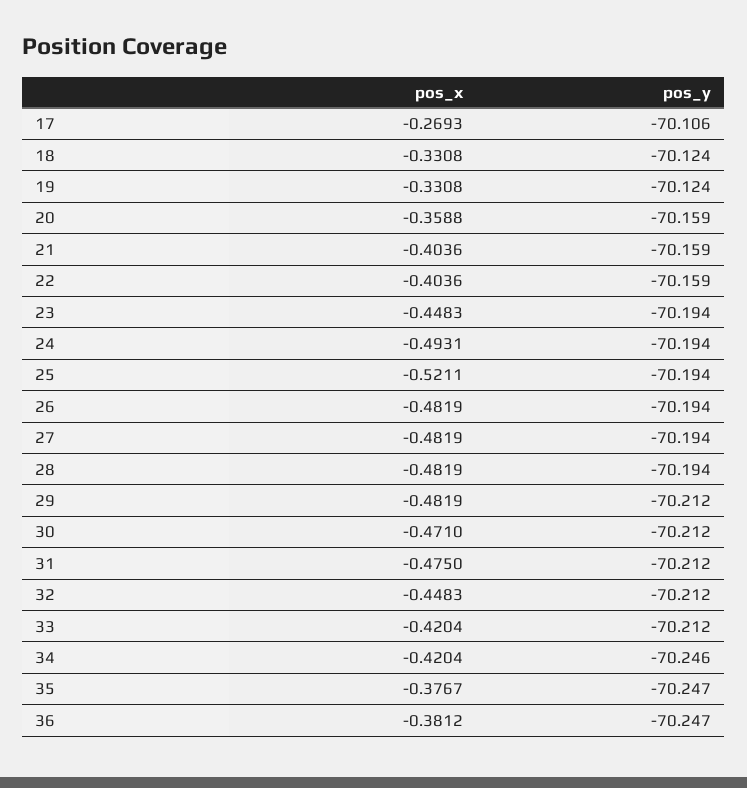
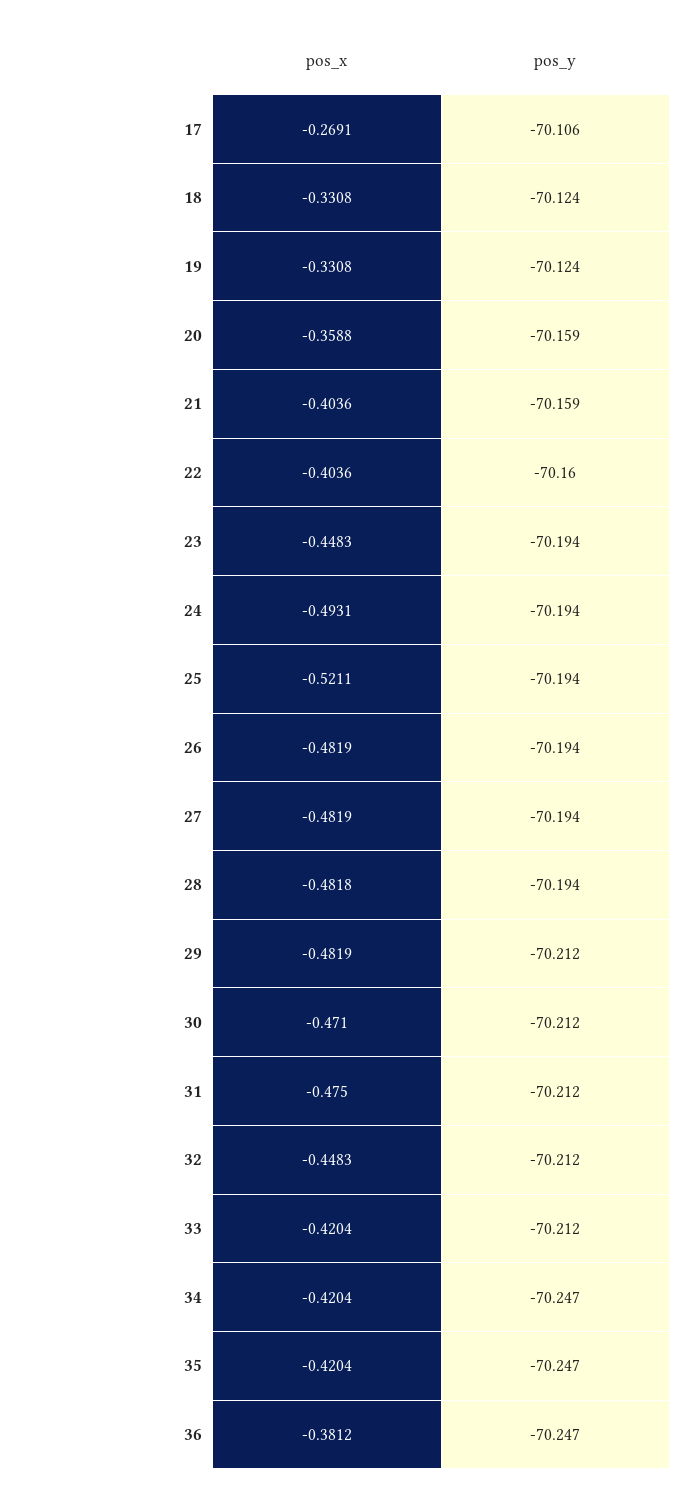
pos_x, 17: -0.2693 -> -0.2691
pos_y, 22: -70.159 -> -70.16
pos_x, 28: -0.4819 -> -0.4818
pos_y, 34: -70.246 -> -70.247
pos_x, 35: -0.3767 -> -0.4204

